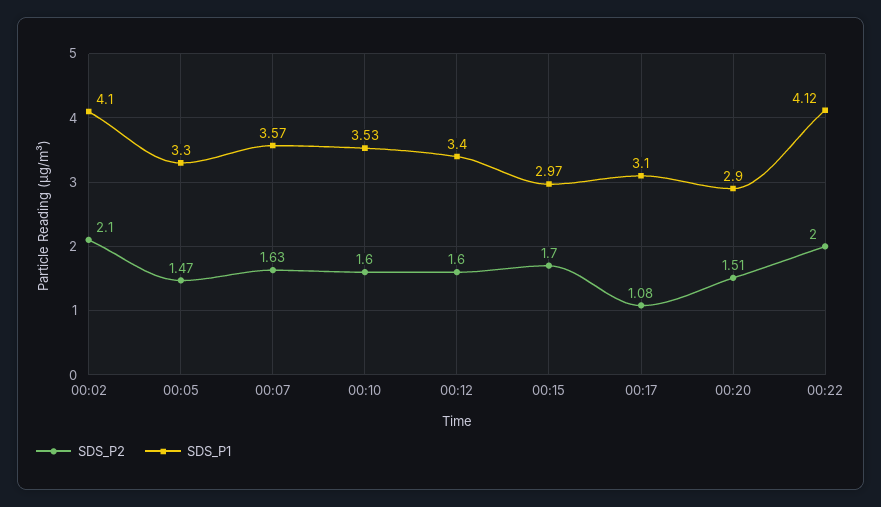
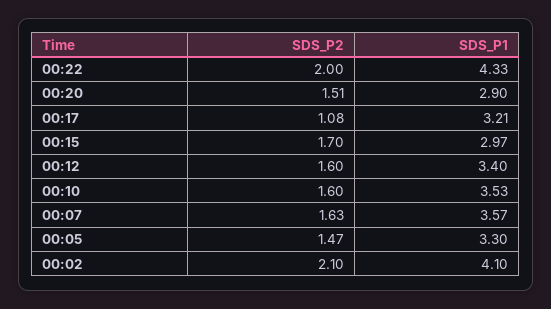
SDS_P1, 00:17: 3.1 -> 3.21
SDS_P1, 00:22: 4.12 -> 4.33

